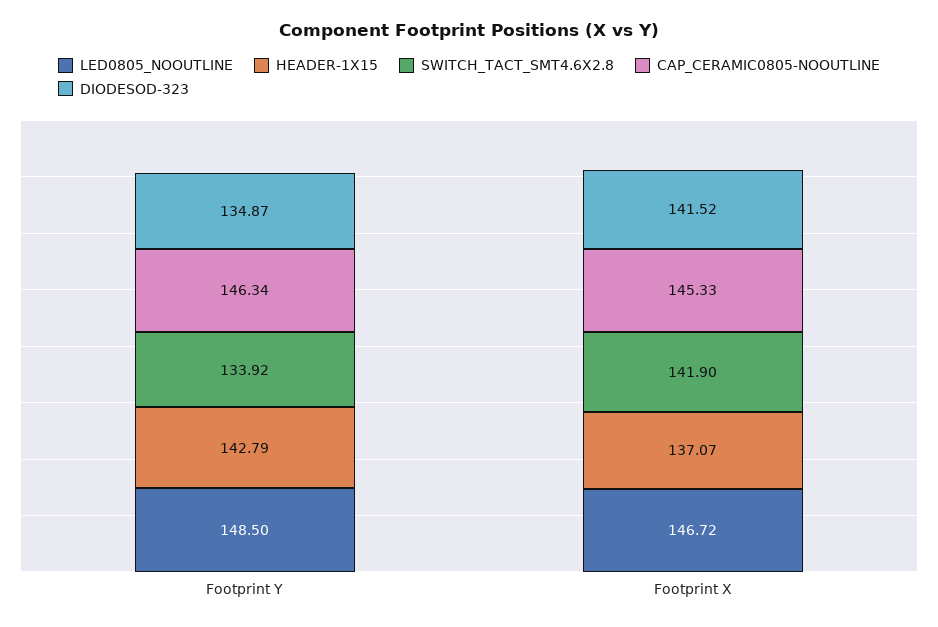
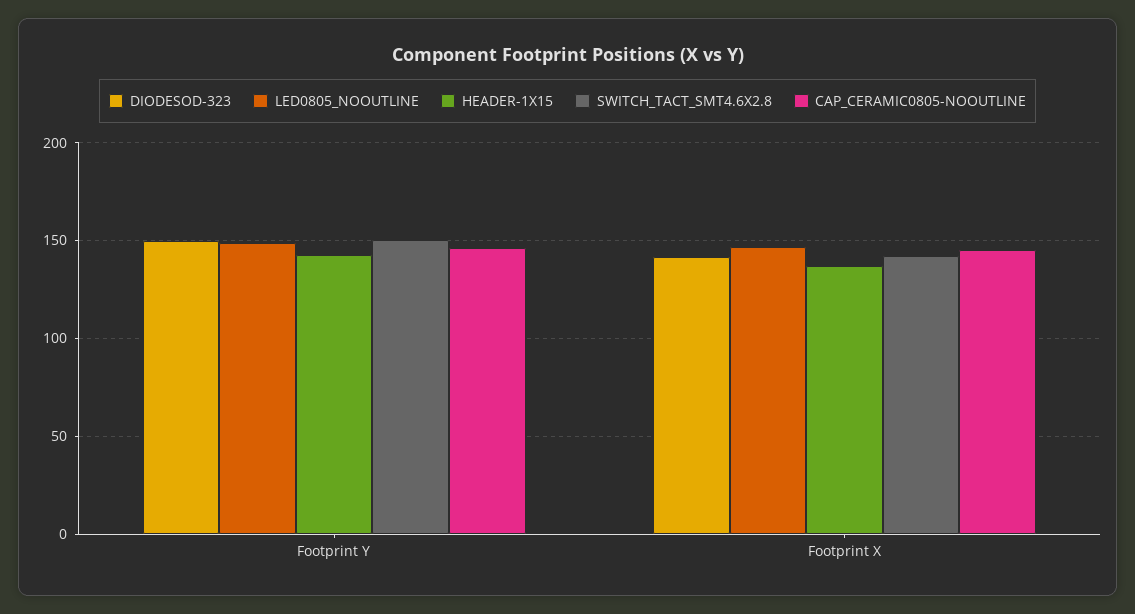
SWITCH_TACT_SMT4.6X2.8, Footprint Y: 133.92 -> 150
DIODESOD-323, Footprint Y: 134.87 -> 150

